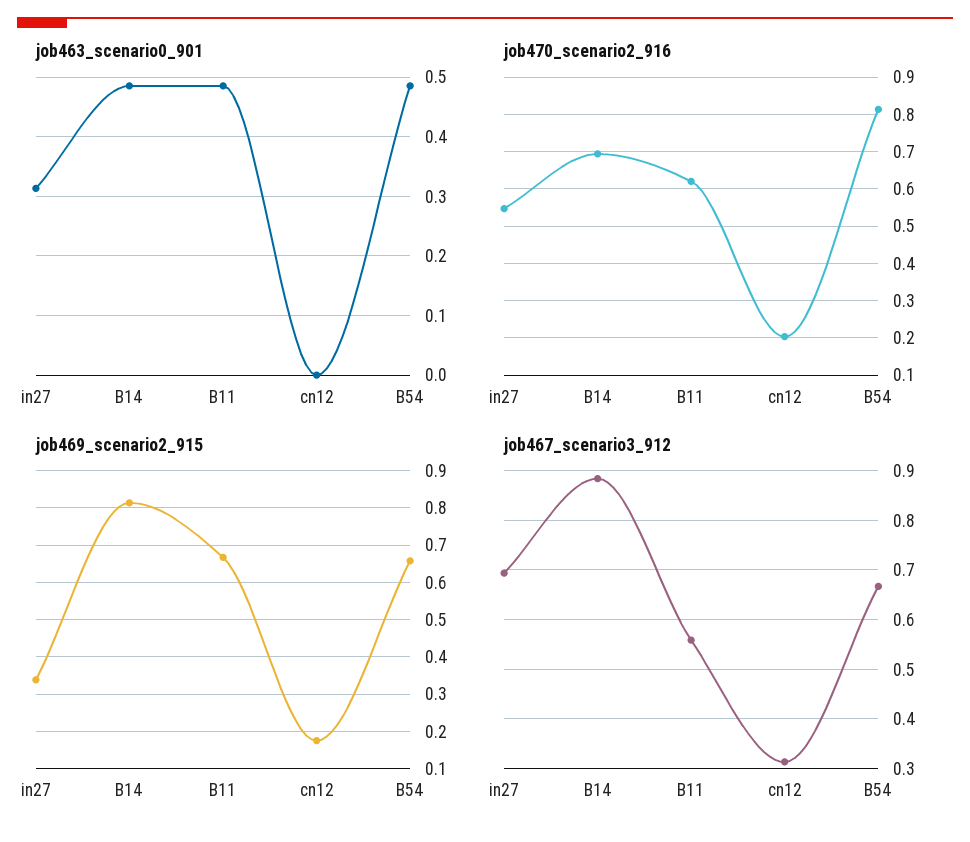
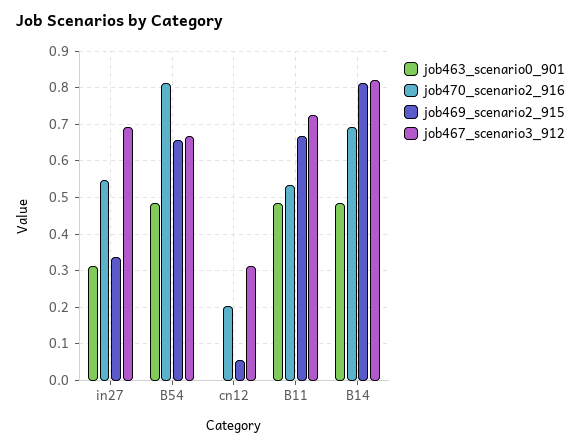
job470_scenario2_916, B11: 0.62 -> 0.54
job469_scenario2_915, cn12: 0.18 -> 0.06
job467_scenario3_912, B14: 0.88 -> 0.82
job467_scenario3_912, B11: 0.56 -> 0.72

